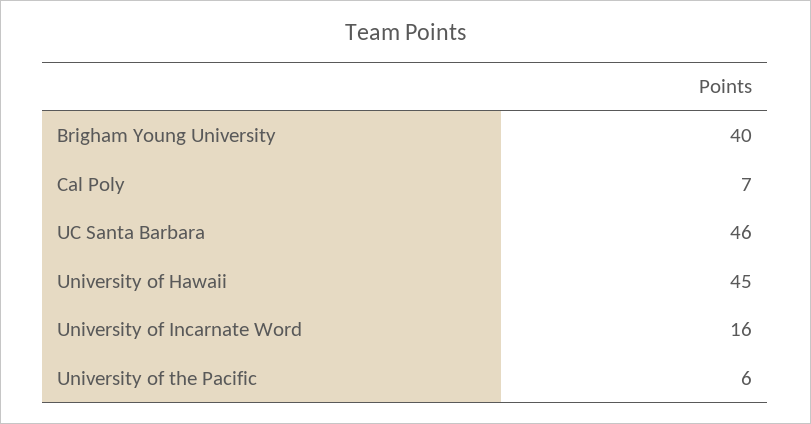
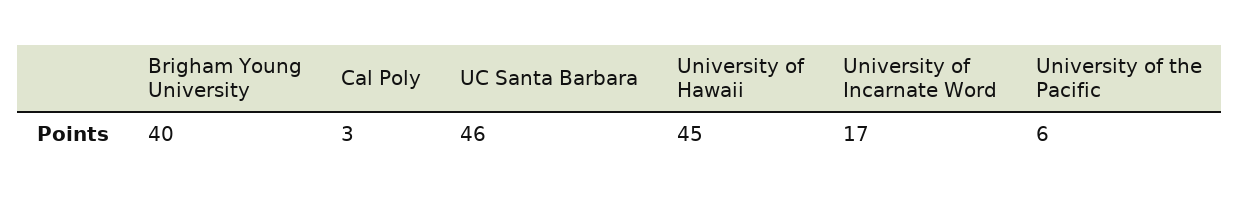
Cal Poly: 7 -> 3
University of Incarnate Word: 16 -> 17

